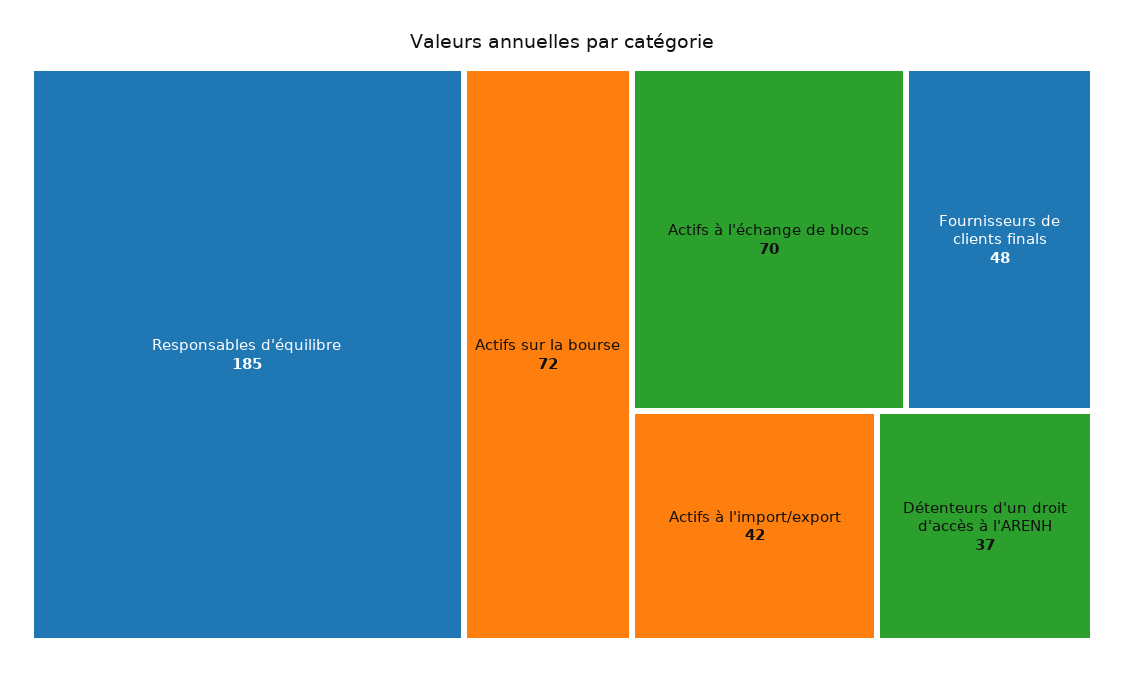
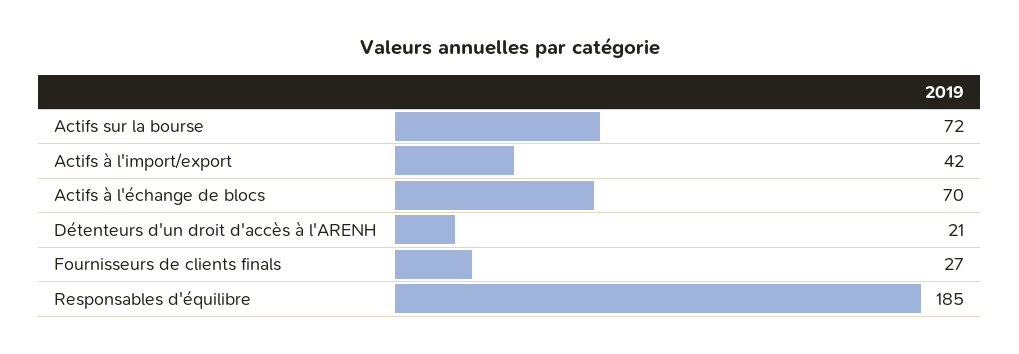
Fournisseurs de clients finals: 48 -> 27
Détenteurs d'un droit d'accès à l'ARENH: 37 -> 21

